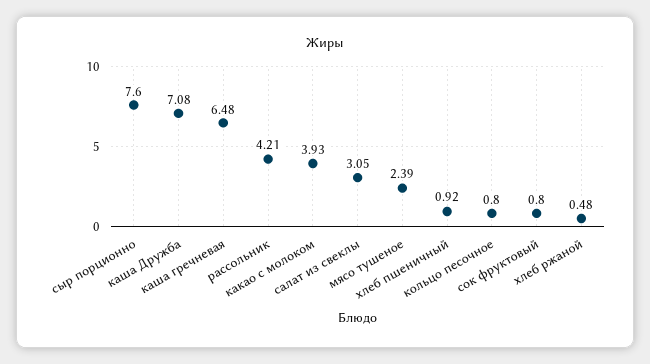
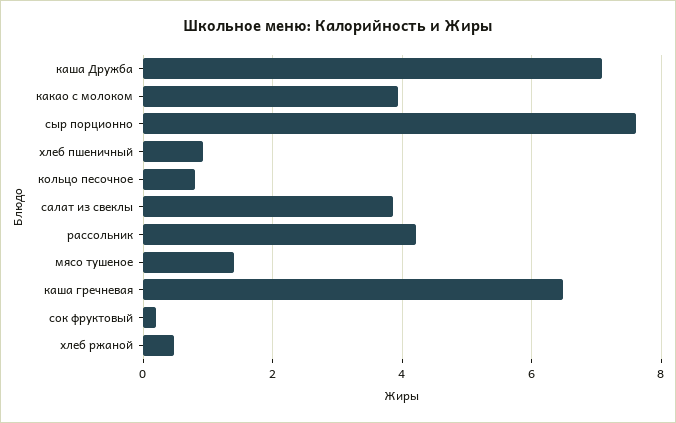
салат из свеклы: 3.05 -> 3.8
мясо тушеное: 2.39 -> 1.4
сок фруктовый: 0.8 -> 0.2

